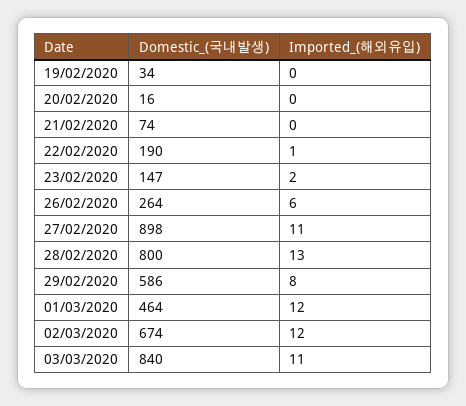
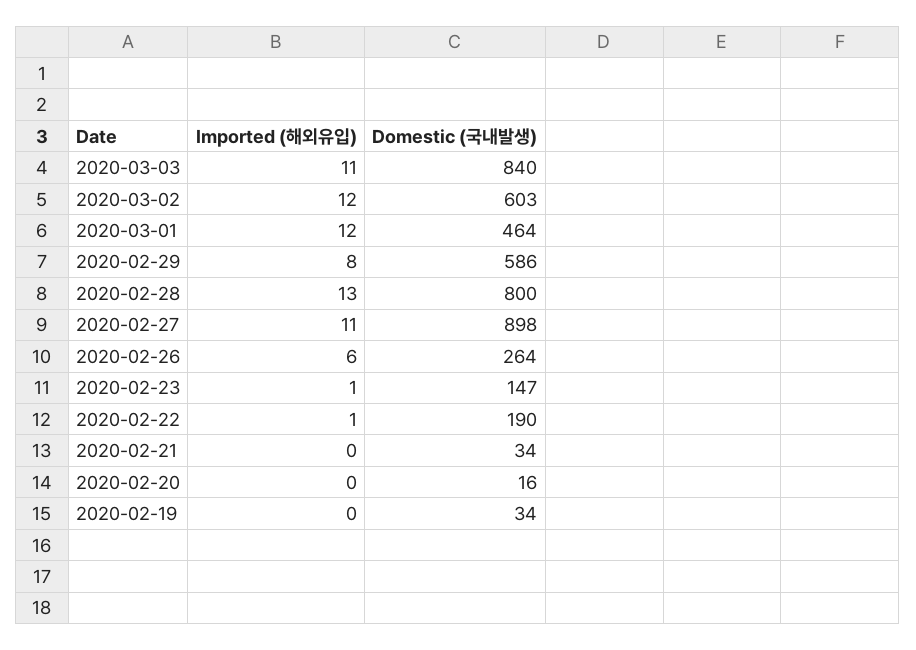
Domestic_(국내발생), 21/02/2020: 74 -> 34
Imported_(해외유입), 23/02/2020: 2 -> 1
Domestic_(국내발생), 02/03/2020: 674 -> 603

